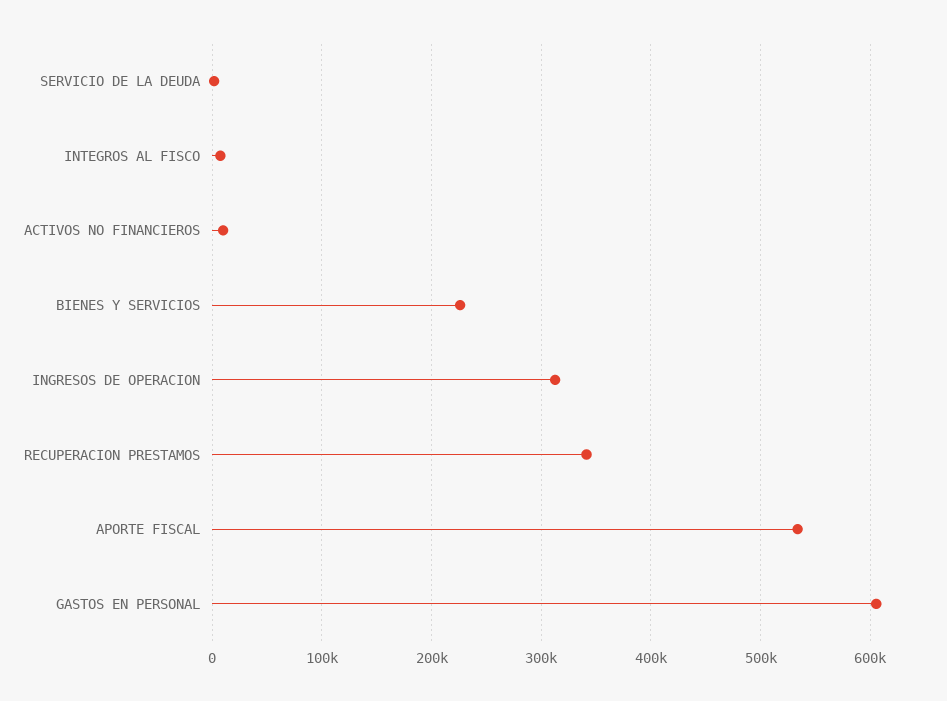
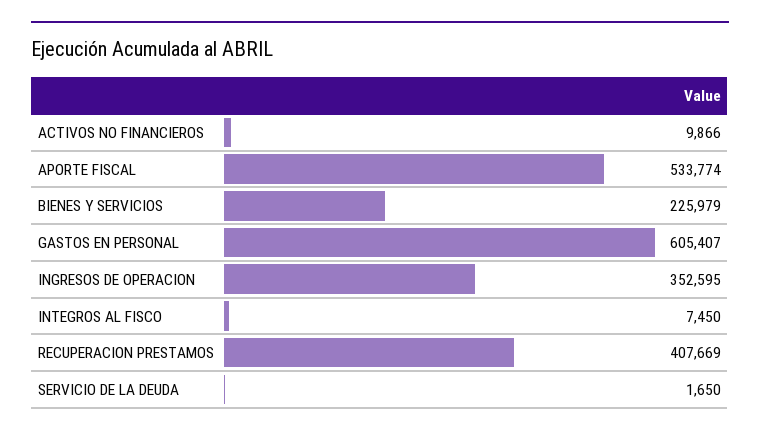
INGRESOS DE OPERACION: 310000 -> 352595
RECUPERACION PRESTAMOS: 340000 -> 407669

